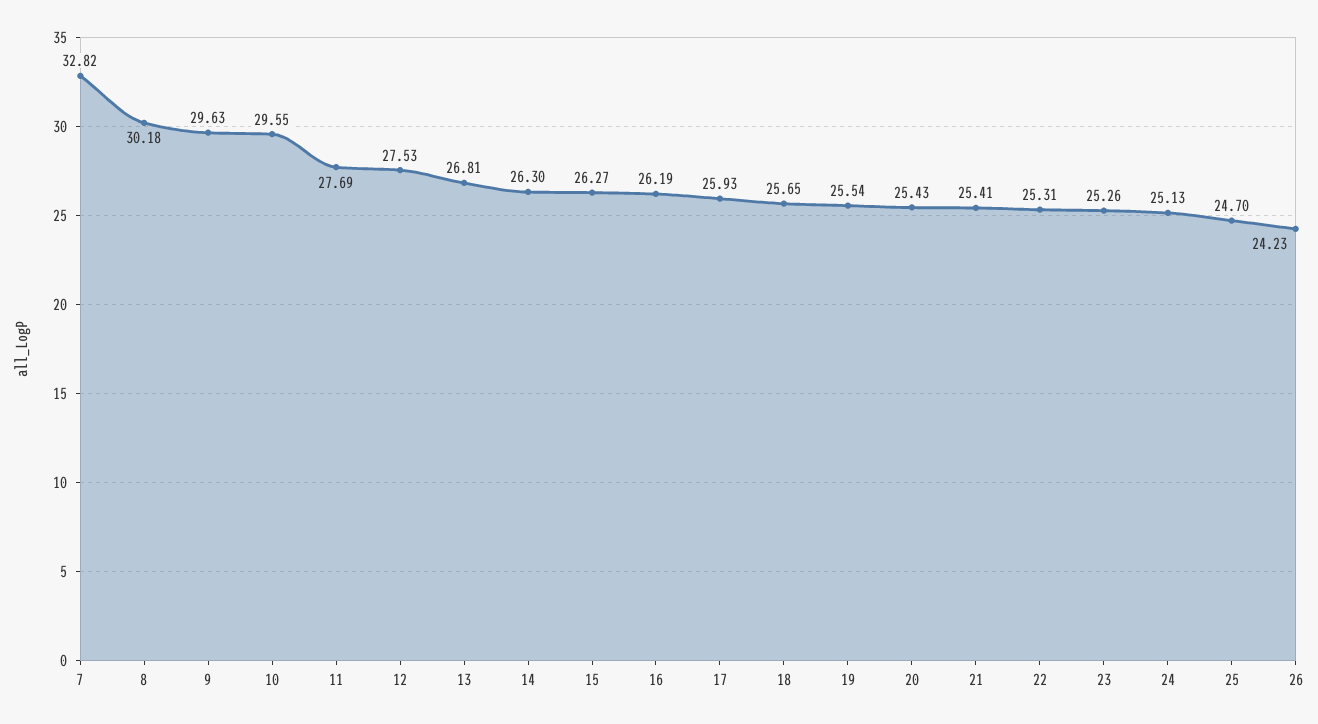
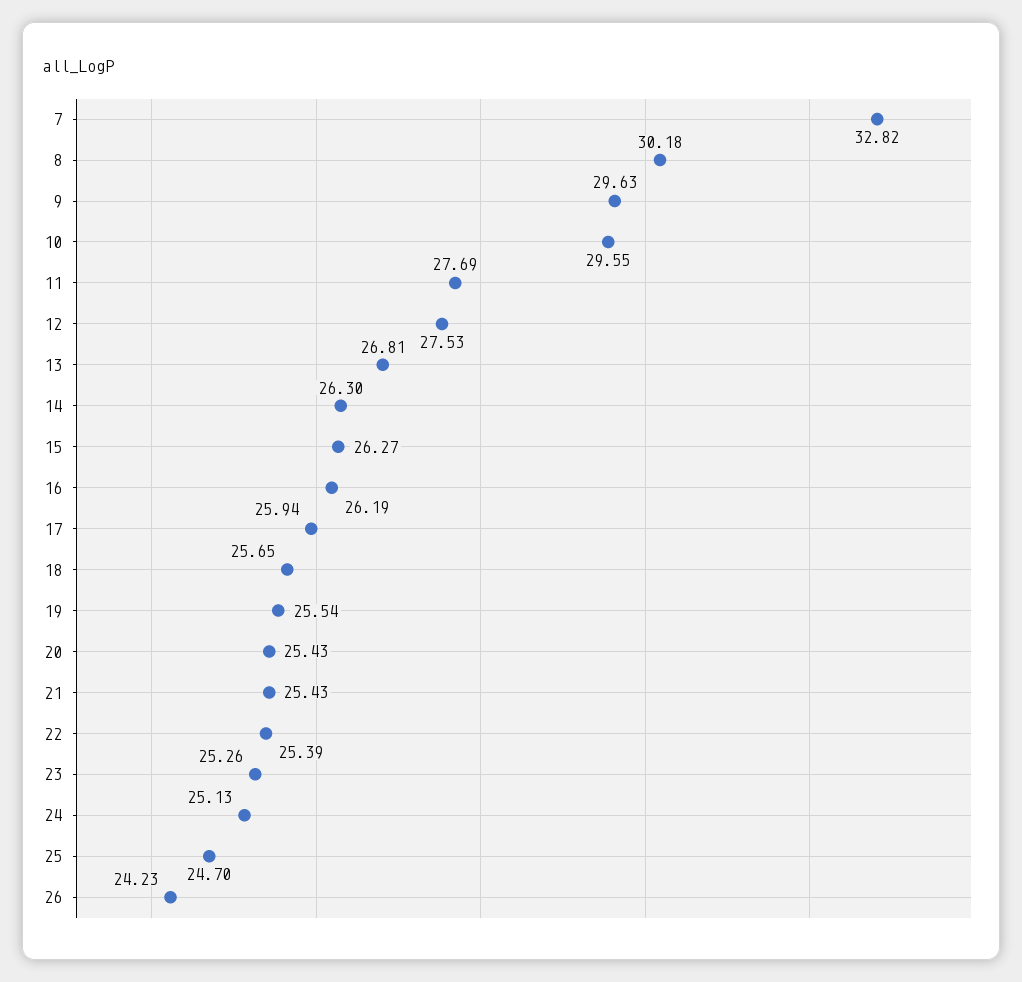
17: 25.93 -> 25.94
21: 25.41 -> 25.43
22: 25.31 -> 25.39

